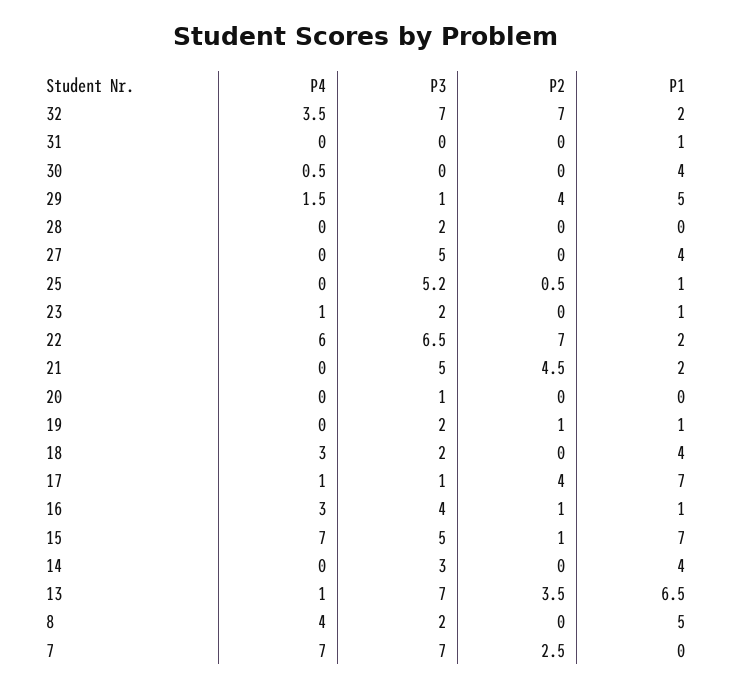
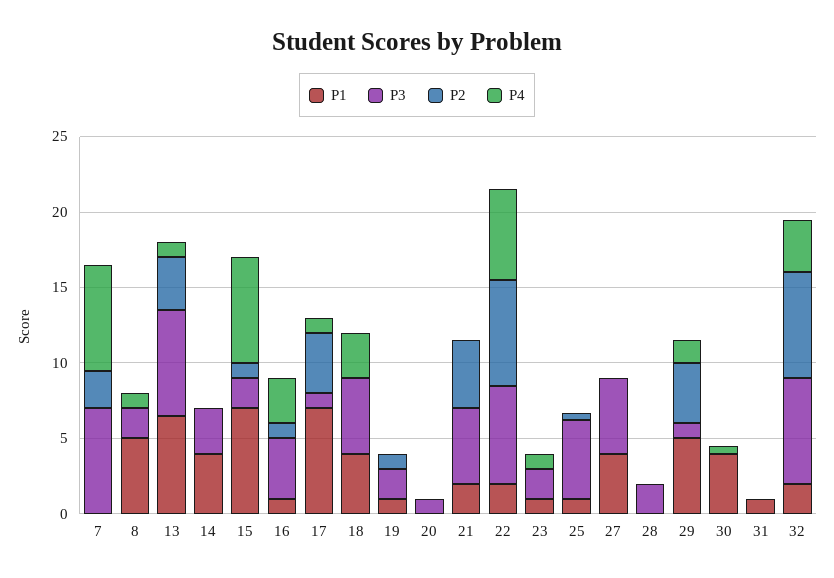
P3, 18: 2 -> 5
P3, 15: 5 -> 2
P4, 8: 4 -> 1

